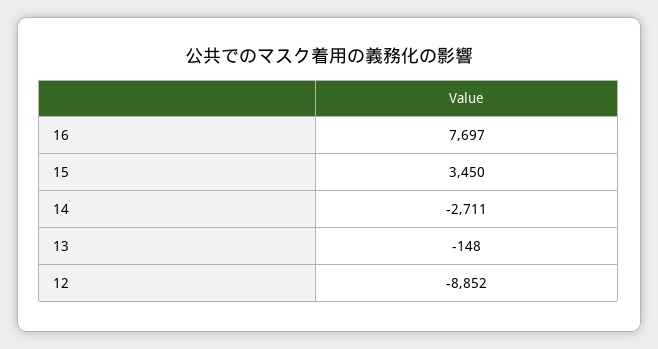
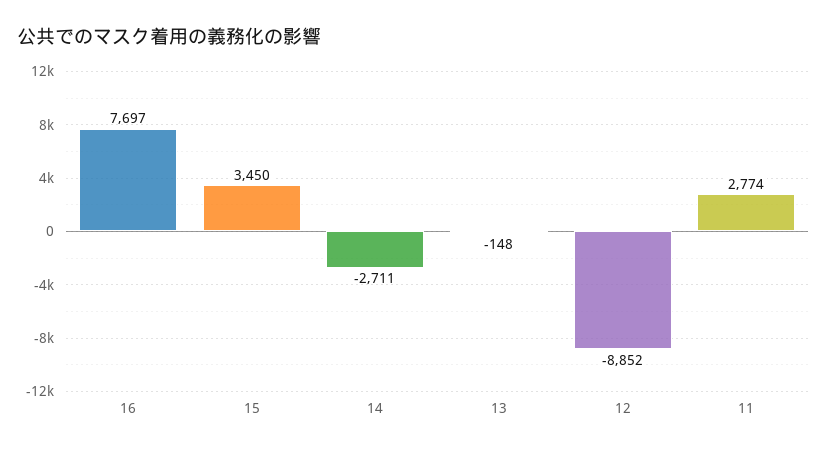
11: none -> 2774

